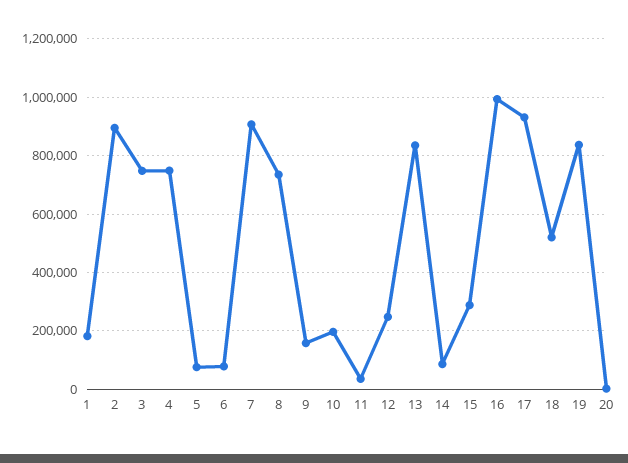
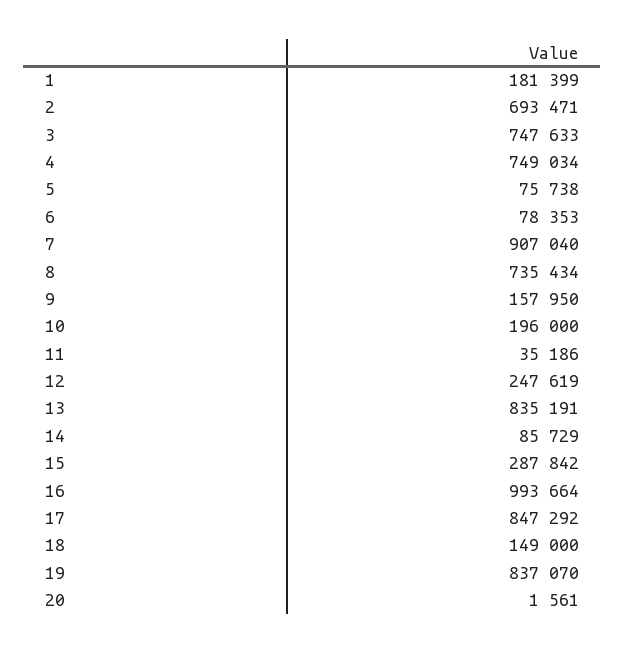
2: 900000 -> 693471
17: 925000 -> 847292
18: 525000 -> 149000

